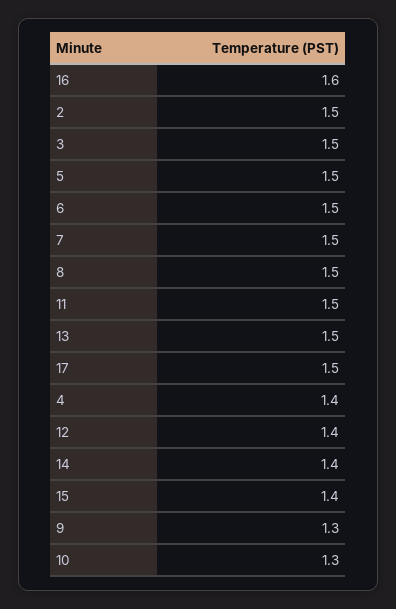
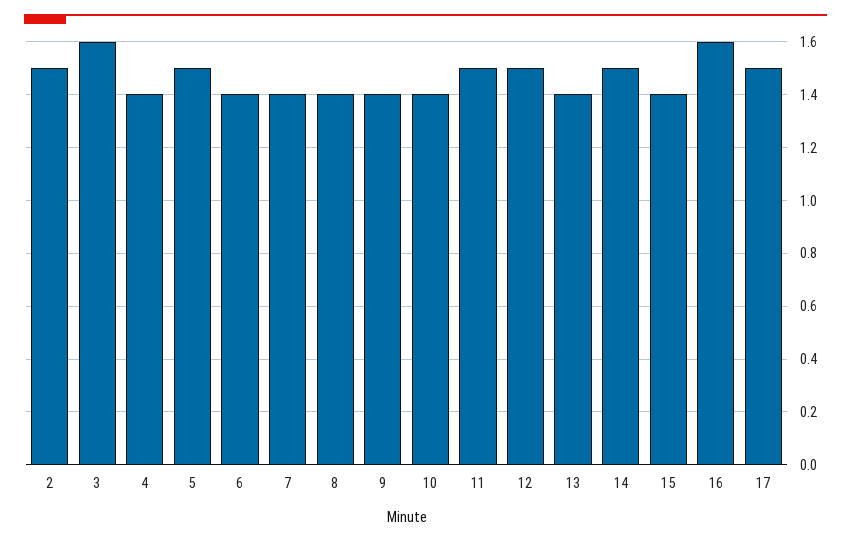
3: 1.5 -> 1.6
6: 1.5 -> 1.4
7: 1.5 -> 1.4
8: 1.5 -> 1.4
13: 1.5 -> 1.4
12: 1.4 -> 1.5
14: 1.4 -> 1.5
9: 1.3 -> 1.4
10: 1.3 -> 1.4

